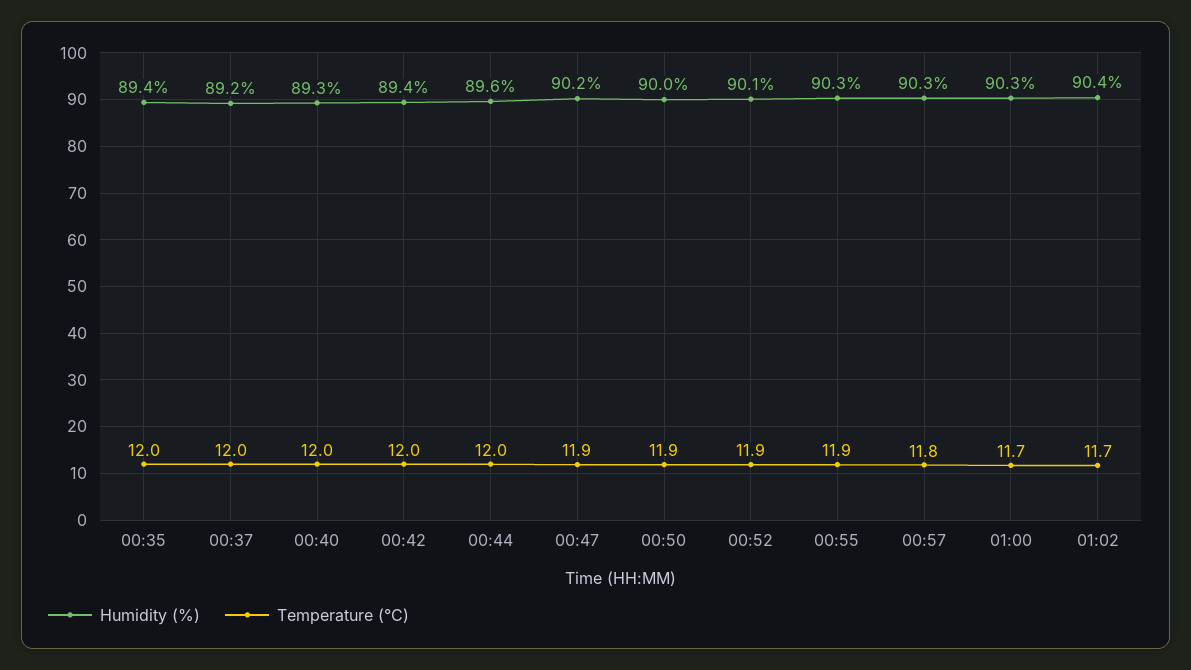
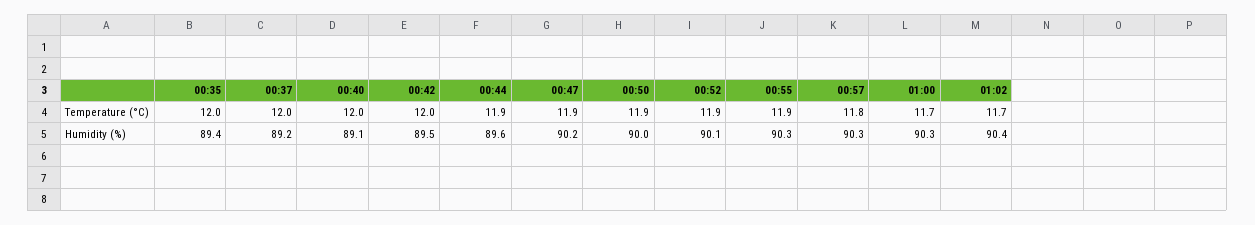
Humidity (%), 00:40: 89.3 -> 89.1
Humidity (%), 00:42: 89.4 -> 89.5
Temperature (°C), 00:44: 12 -> 11.9

